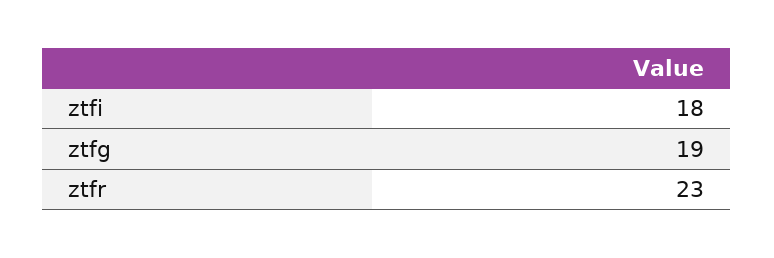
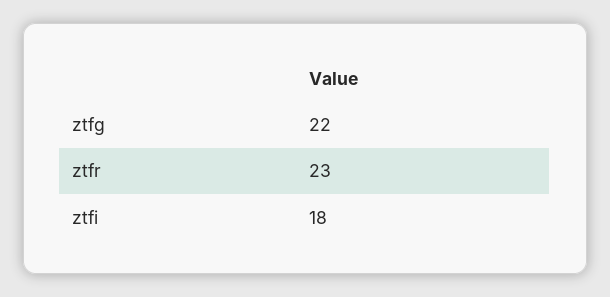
ztfg: 19 -> 22

